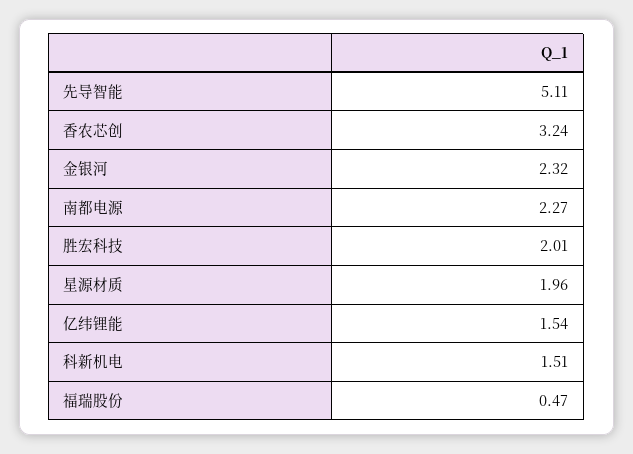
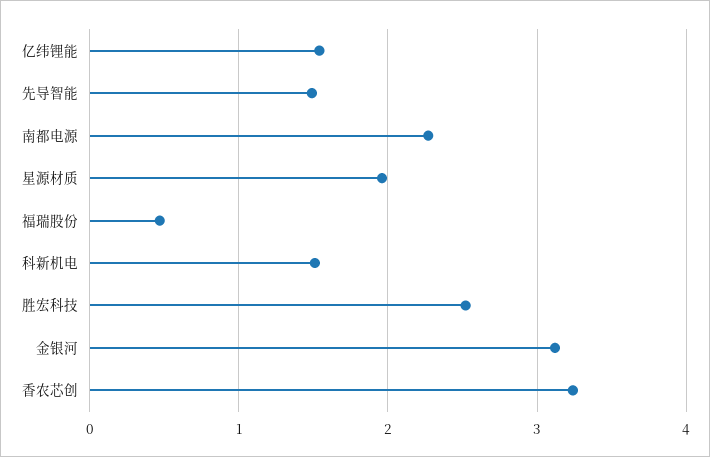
先导智能: 5.11 -> 1.5
金银河: 2.32 -> 3.1
胜宏科技: 2.01 -> 2.5

